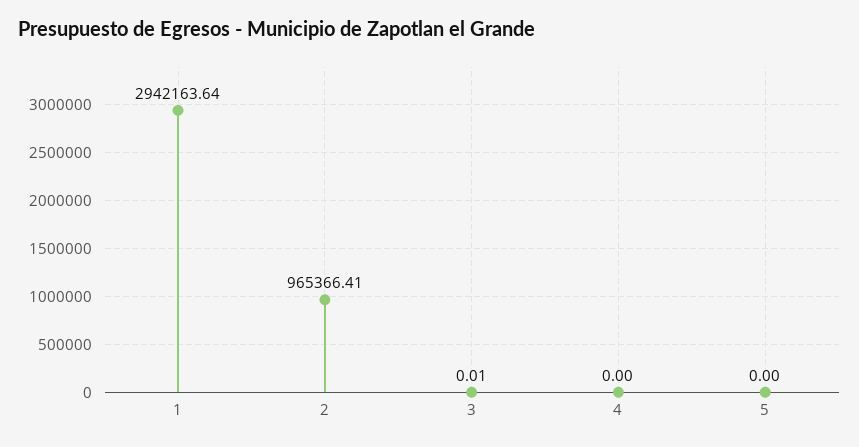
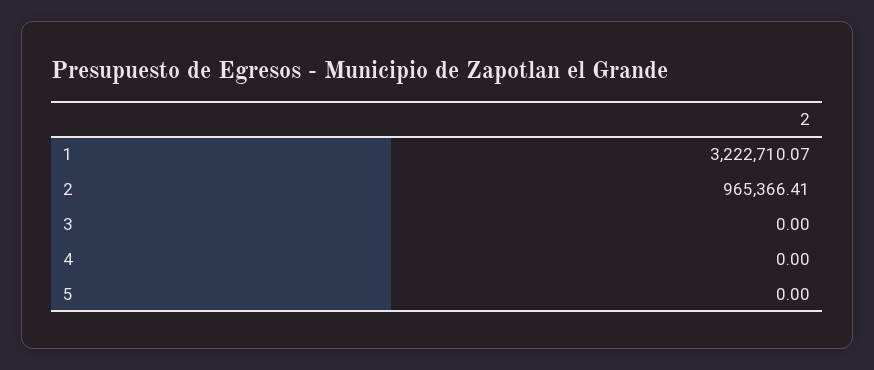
1: 2942163.64 -> 3222710.07
3: 0.01 -> 0

